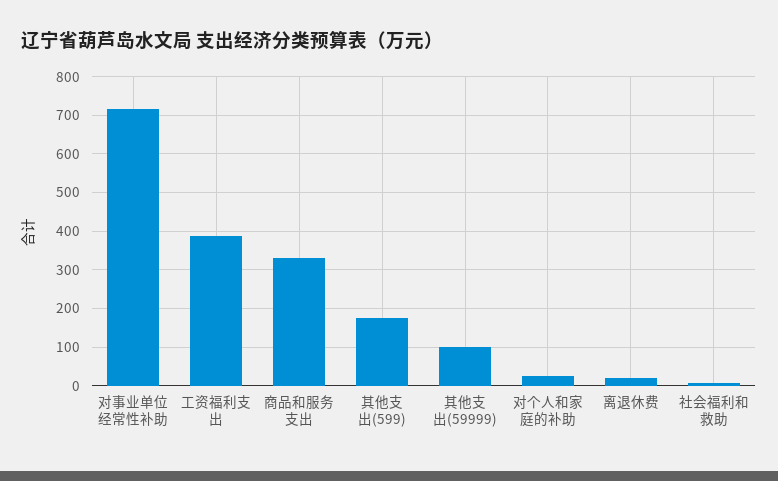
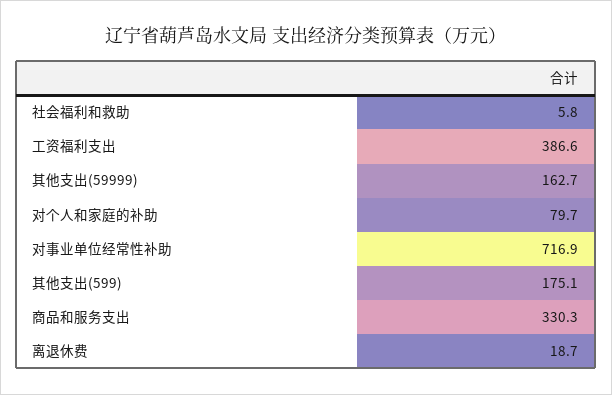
其他支出(59999): 100 -> 162.7
对个人和家庭的补助: 20 -> 79.7

